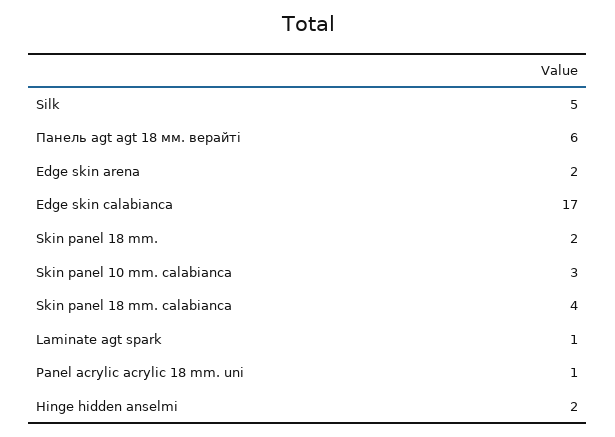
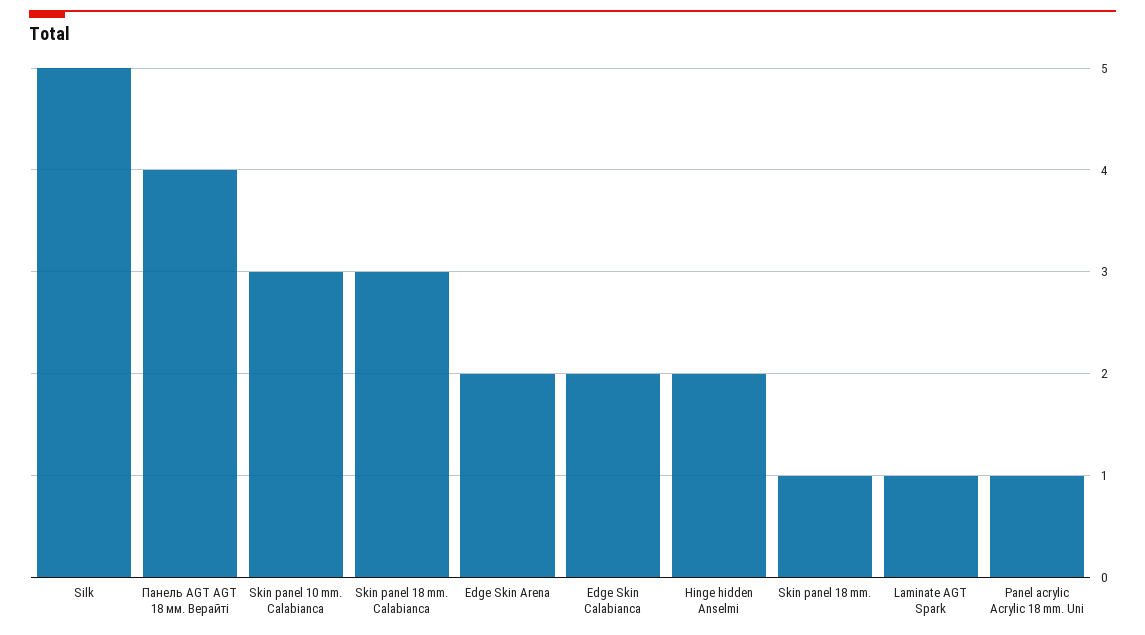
Панель agt agt 18 мм. верайті: 6 -> 4
Edge skin calabianca: 17 -> 2
Skin panel 18 mm.: 2 -> 1
Skin panel 18 mm. calabianca: 4 -> 3

